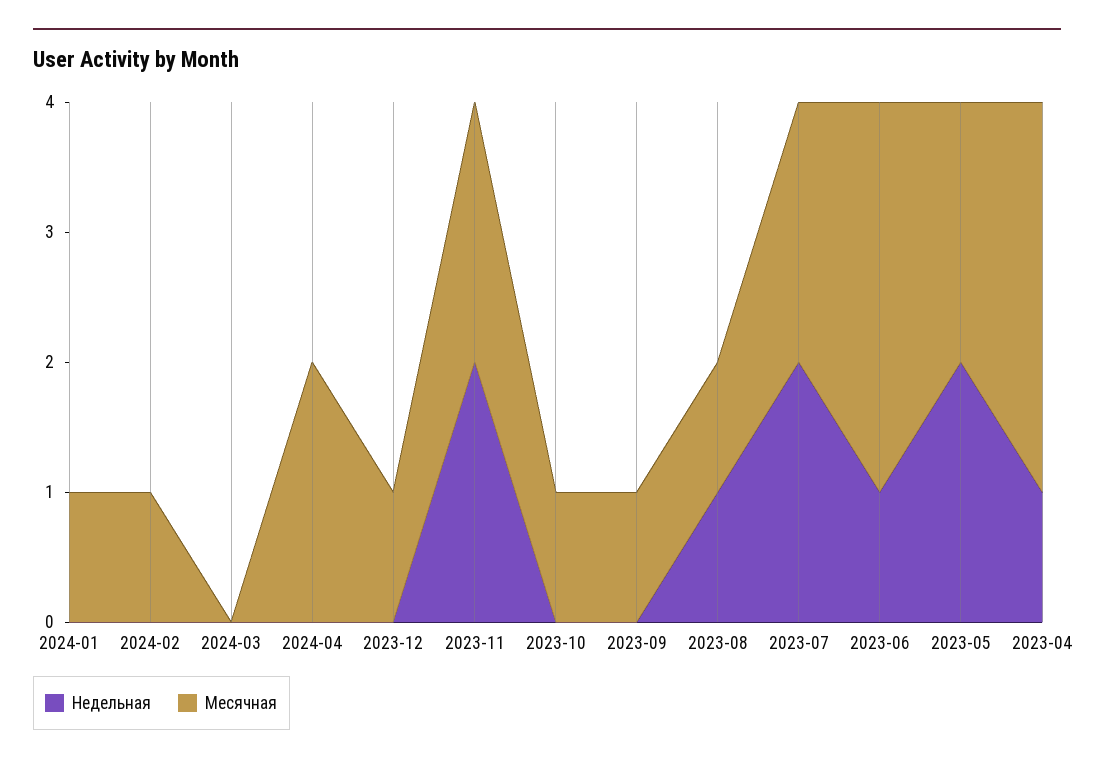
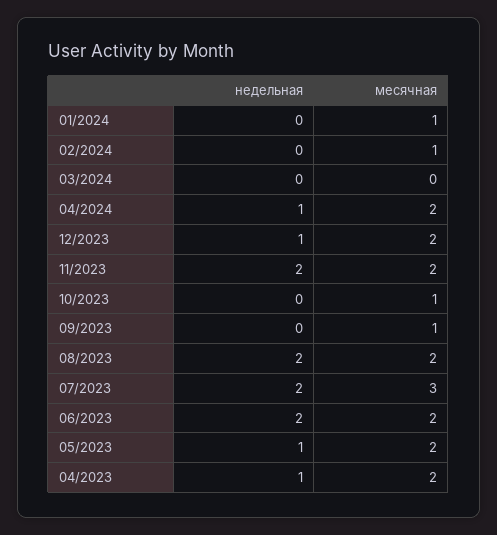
Недельная, 2024-04: 0 -> 1
Недельная, 2023-12: 0 -> 1
Месячная, 2023-12: 1 -> 2
Недельная, 2023-08: 1 -> 2
Месячная, 2023-08: 1 -> 2
Месячная, 2023-07: 2 -> 3
Недельная, 2023-06: 1 -> 2
Месячная, 2023-06: 3 -> 2
Недельная, 2023-05: 2 -> 1
Месячная, 2023-04: 3 -> 2

